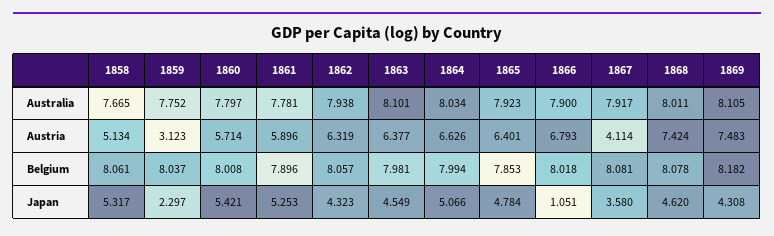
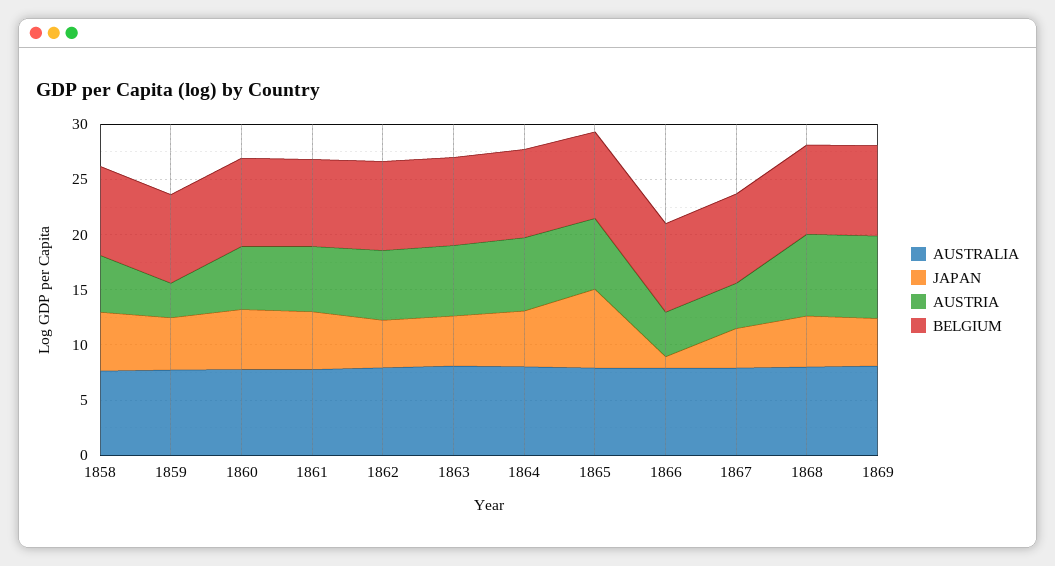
Austria, 1866: 6.793 -> 4
Japan, 1859: 2.297 -> 5
Japan, 1865: 4.784 -> 7

